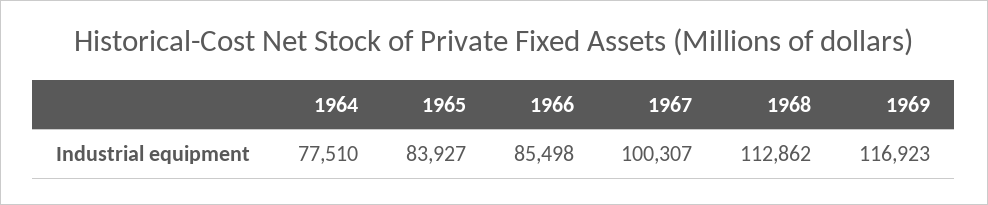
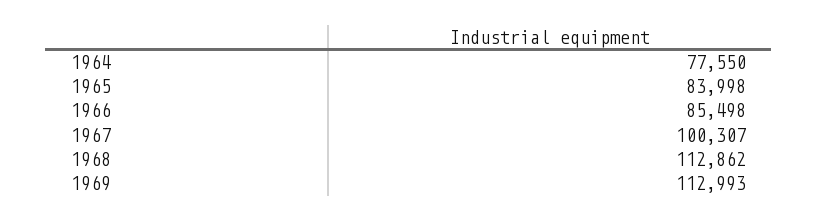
1964: 77510 -> 77550
1965: 83927 -> 83998
1969: 116923 -> 112993

